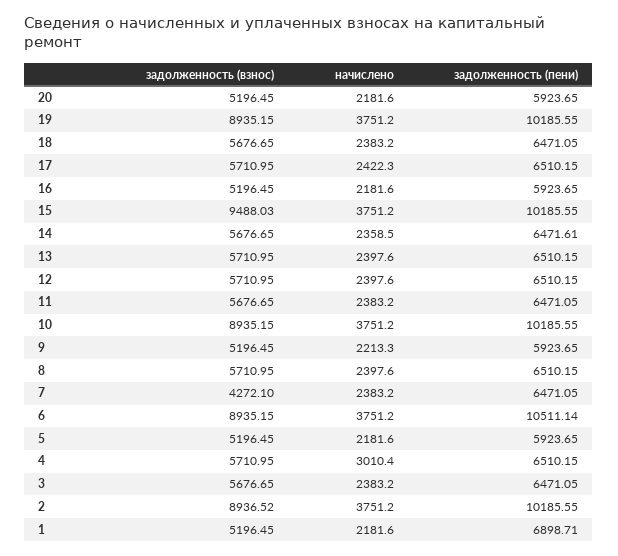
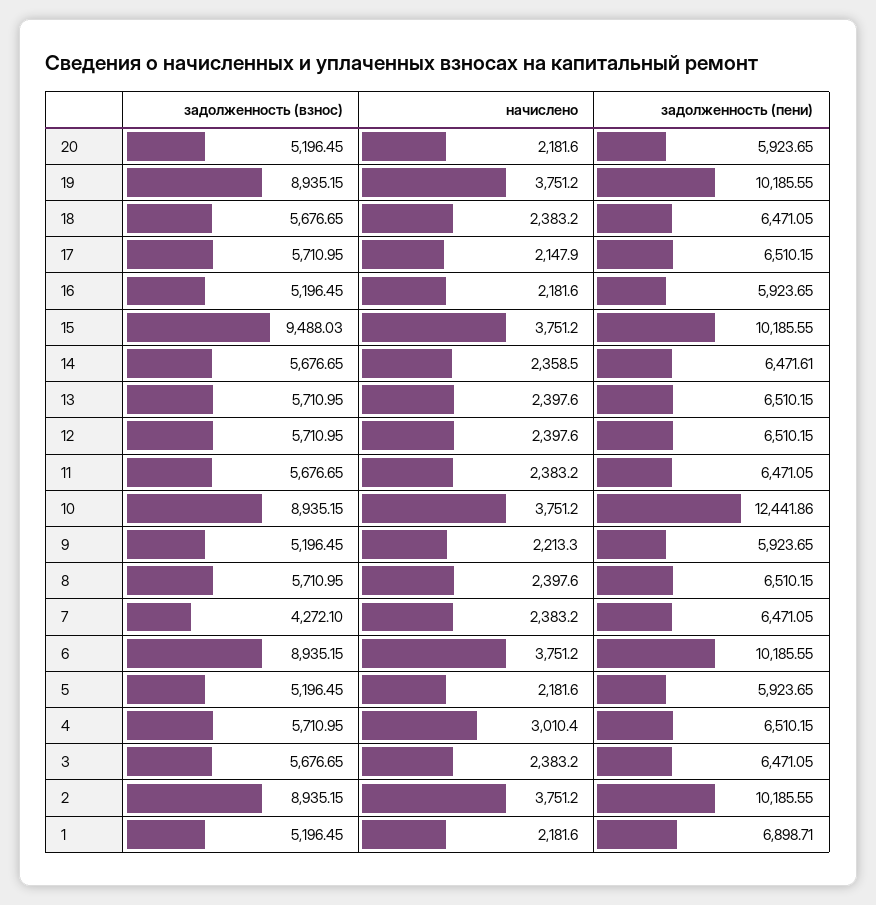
начислено, 17: 2422.3 -> 2147.9
задолженность (пени), 10: 10185.55 -> 12441.86
задолженность (пени), 6: 10511.14 -> 10185.55
задолженность (взнос), 2: 8936.52 -> 8935.15

